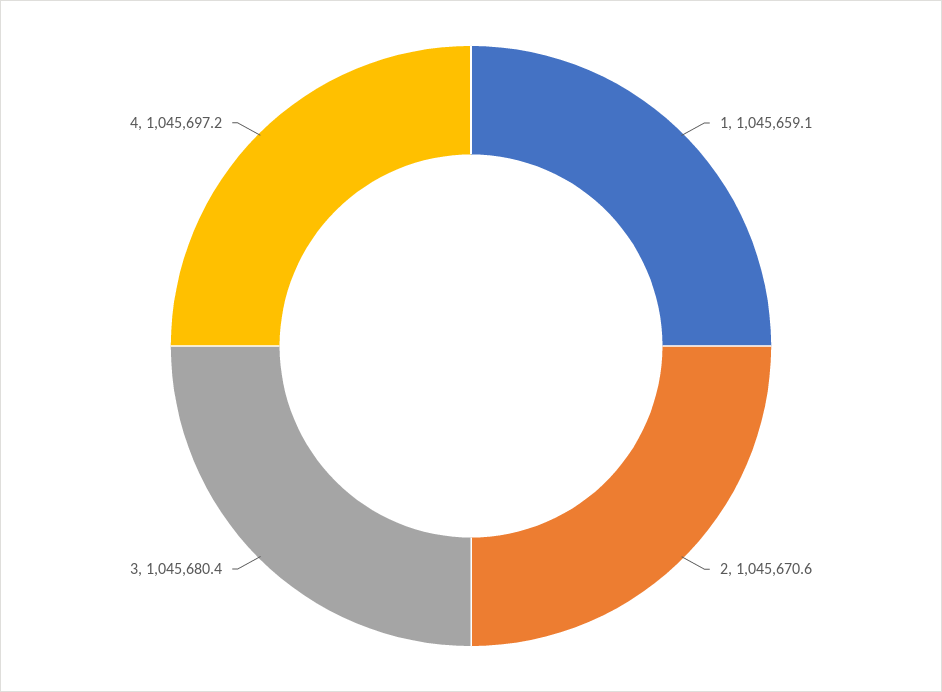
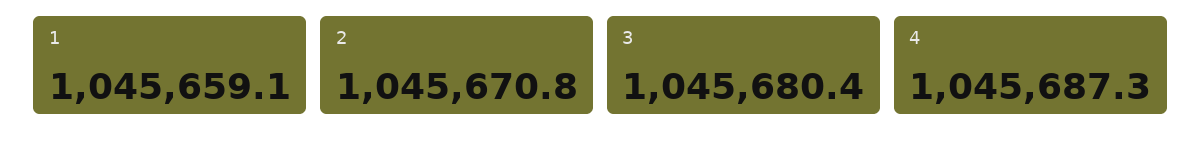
2: 1045670.6 -> 1045670.8
4: 1045697.2 -> 1045687.3

